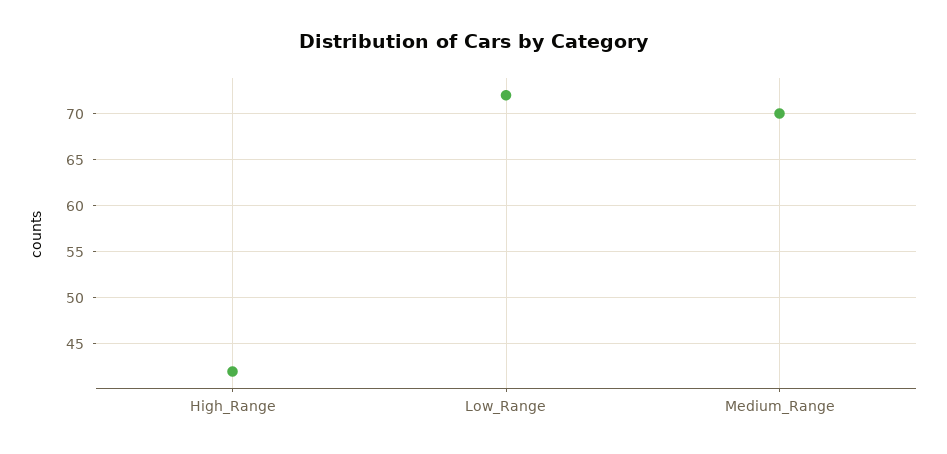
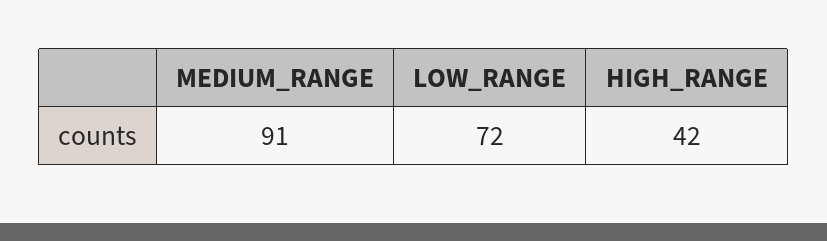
Medium_Range: 70 -> 91

